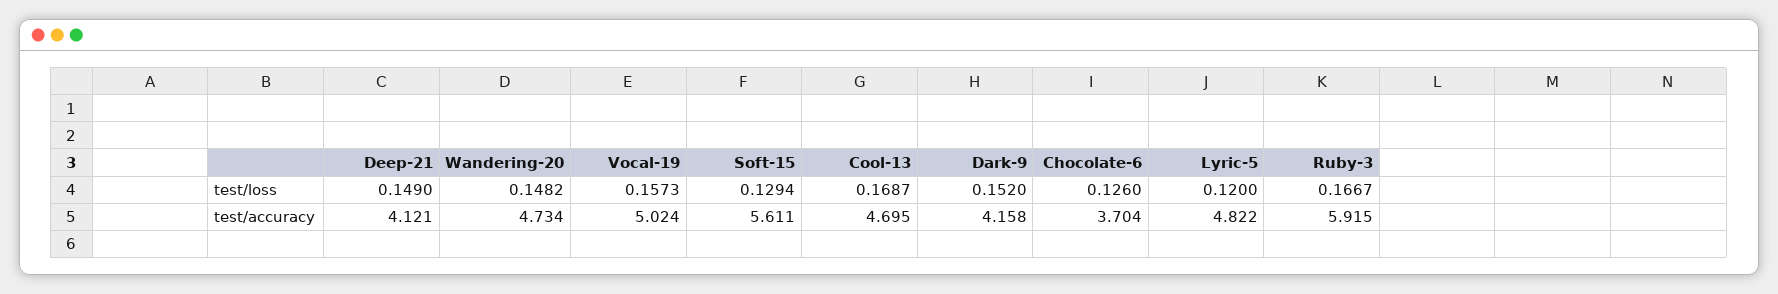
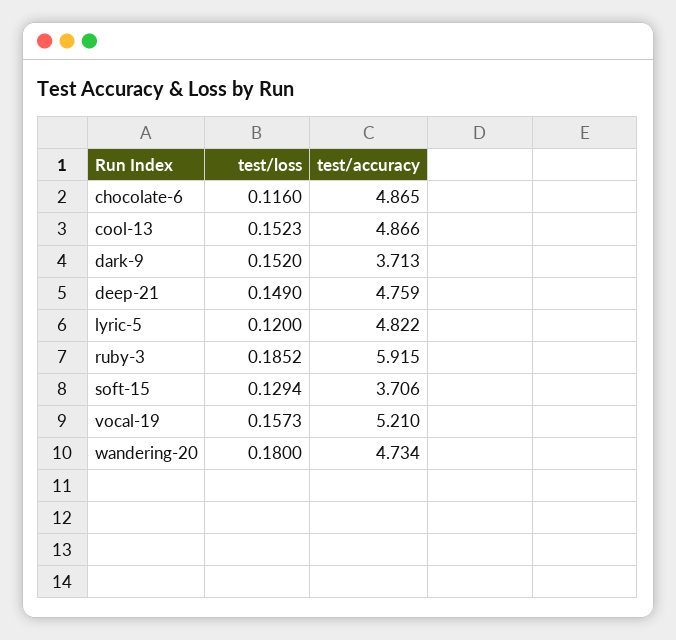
Wandering-20, test/loss: 0.1482 -> 0.18
Cool-13, test/loss: 0.1687 -> 0.1523
Chocolate-6, test/loss: 0.126 -> 0.116
Ruby-3, test/loss: 0.1667 -> 0.1852
Deep-21, test/accuracy: 4.121 -> 4.759
Vocal-19, test/accuracy: 5.024 -> 5.21
Soft-15, test/accuracy: 5.611 -> 3.706
Cool-13, test/accuracy: 4.695 -> 4.866
Dark-9, test/accuracy: 4.158 -> 3.713
Chocolate-6, test/accuracy: 3.704 -> 4.865

